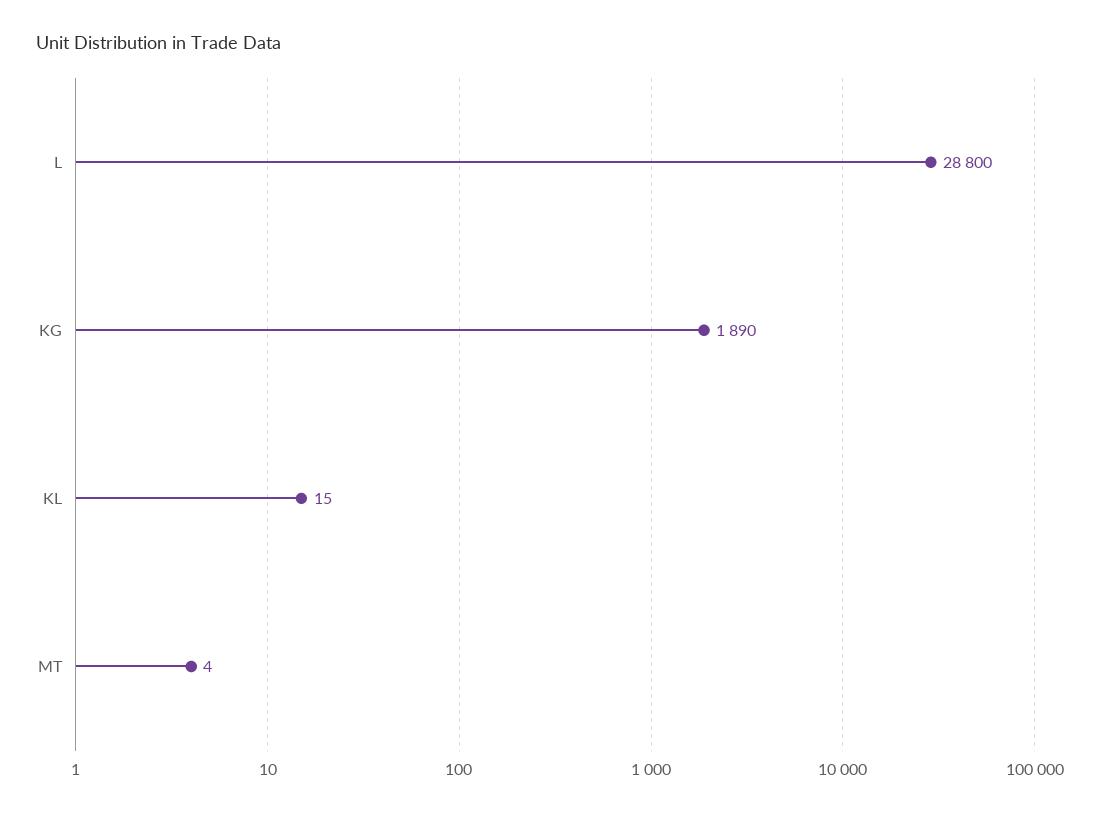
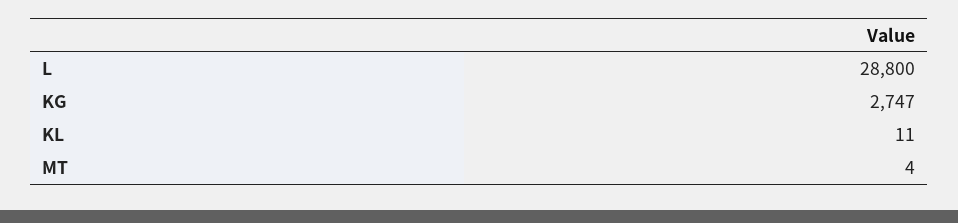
KG: 1890 -> 2747
KL: 15 -> 11

